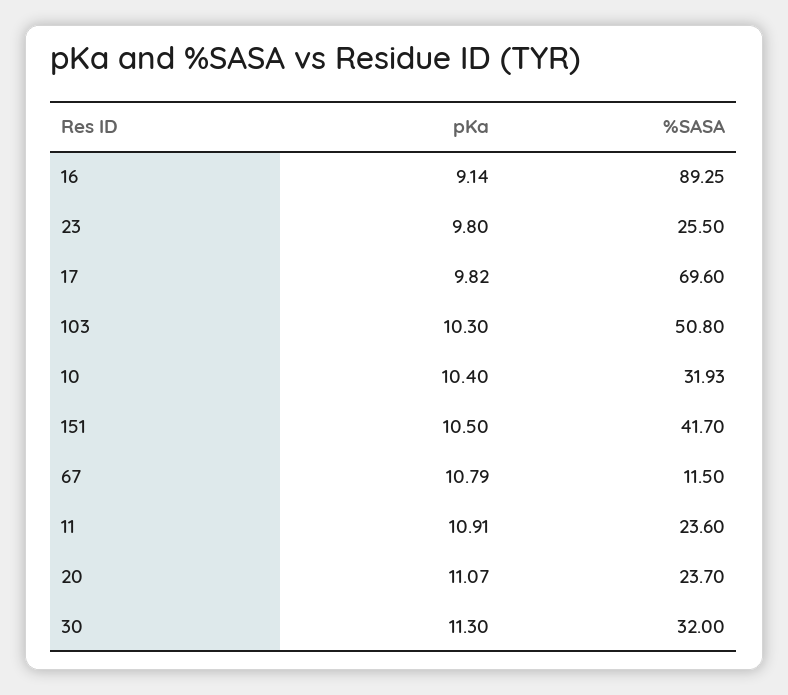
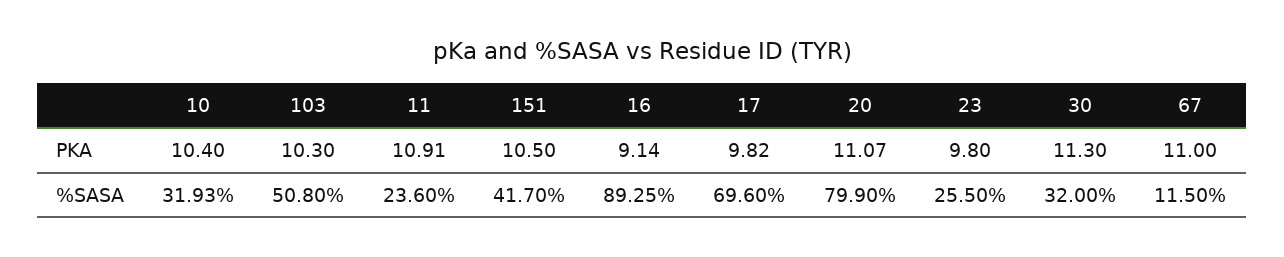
pKa, 67: 10.79 -> 11
%SASA, 20: 23.7 -> 79.9

